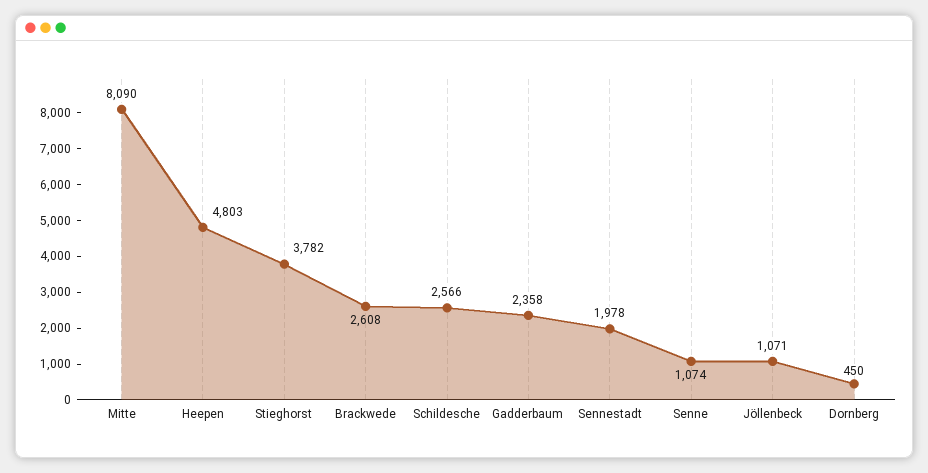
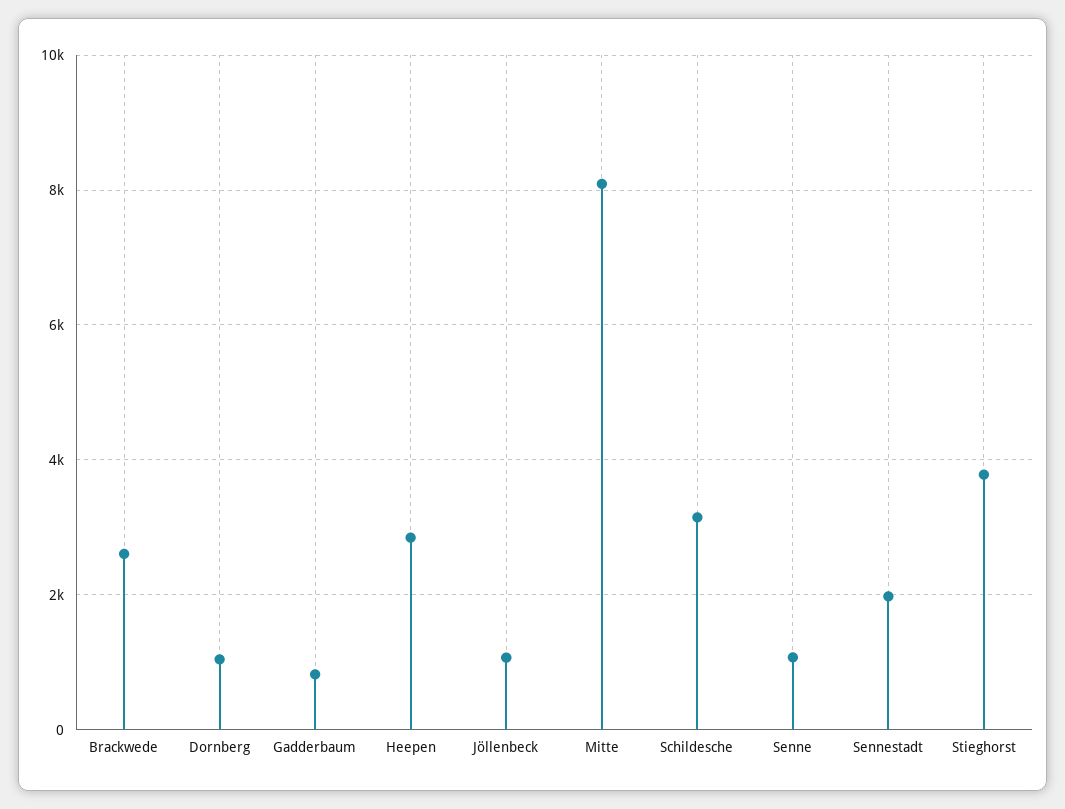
Heepen: 4803 -> 2800
Schildesche: 2566 -> 3200
Gadderbaum: 2358 -> 800
Dornberg: 450 -> 1000

